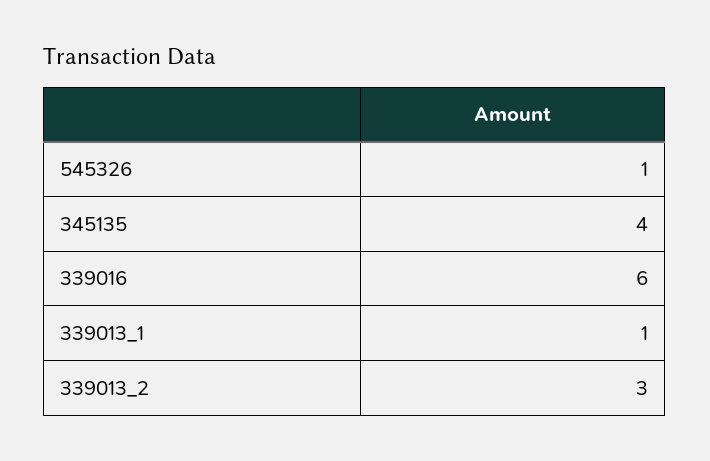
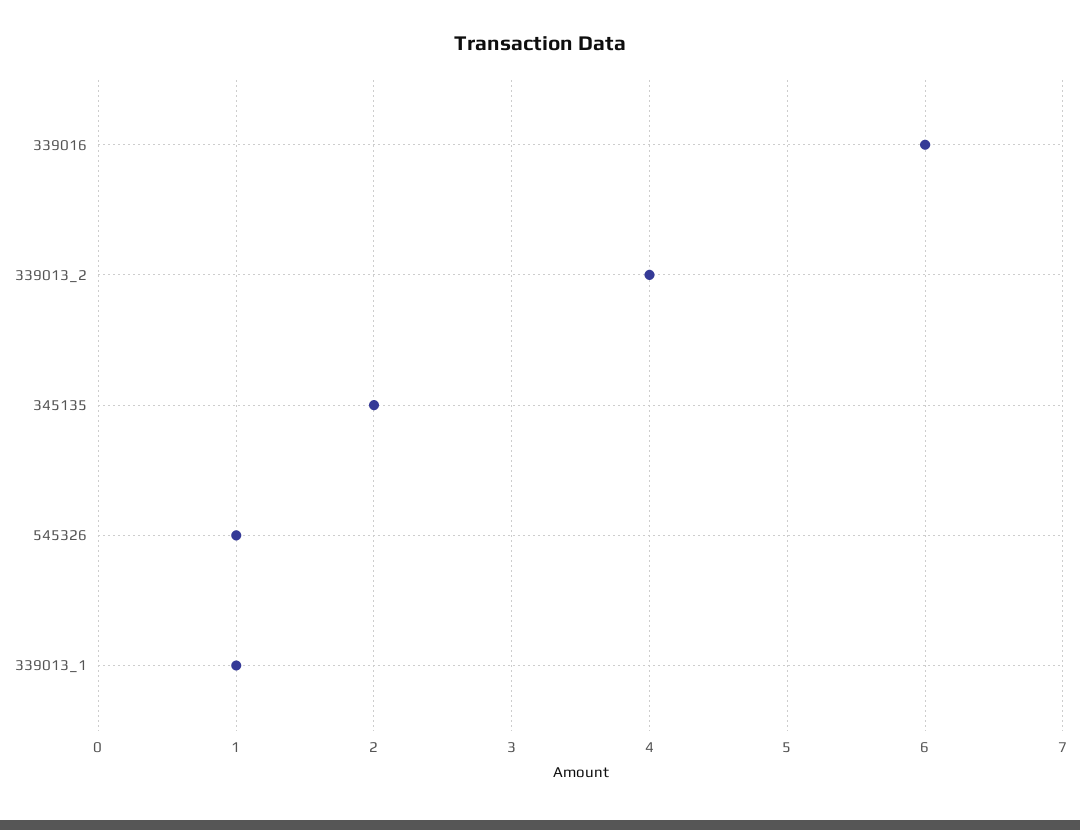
345135: 4 -> 2
339013_2: 3 -> 4

